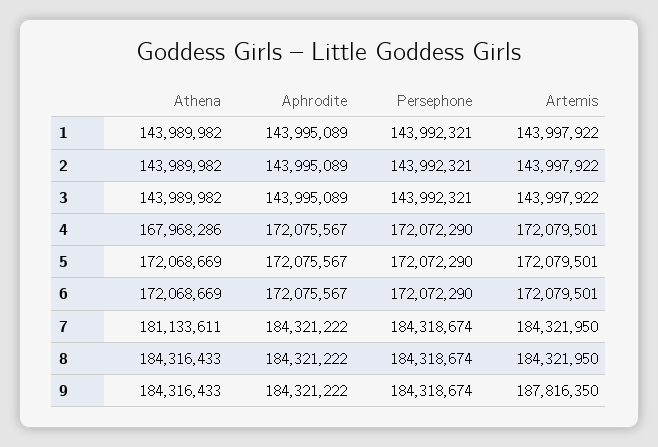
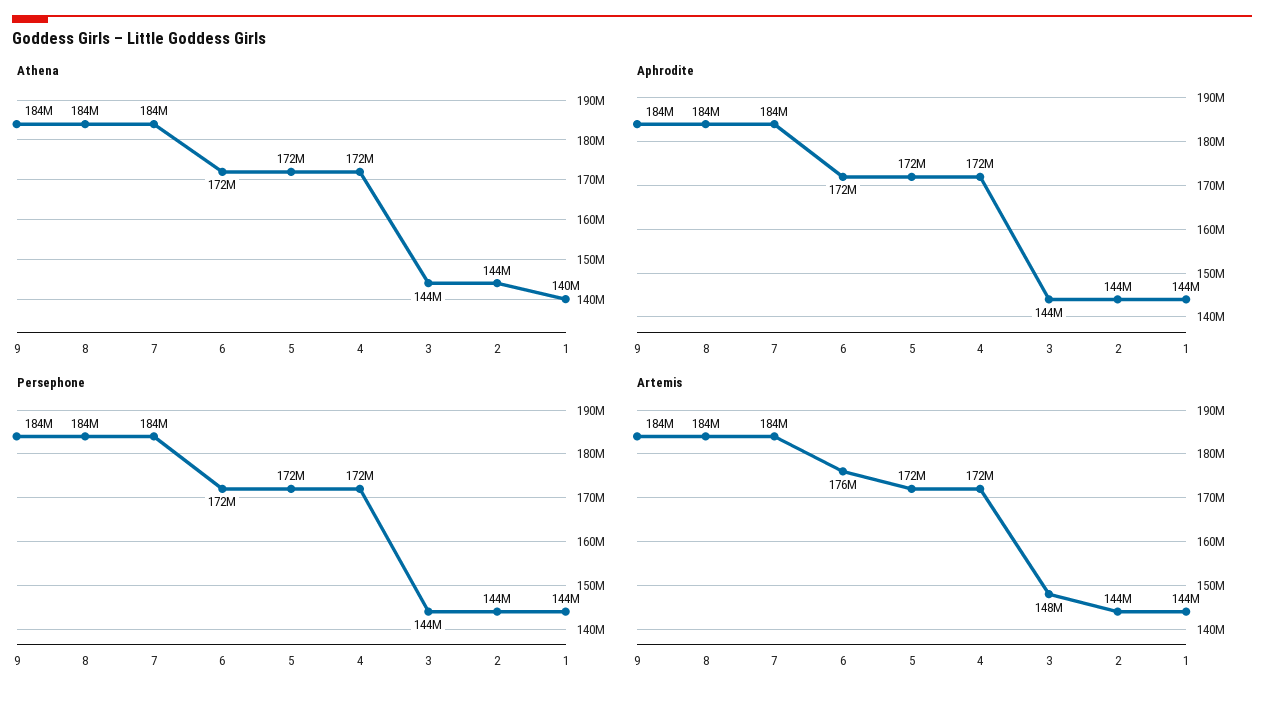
Athena, 1: 143989982 -> 140000000
Artemis, 3: 143997922 -> 148000000
Athena, 4: 167968286 -> 172000000
Artemis, 6: 172079501 -> 176000000
Athena, 7: 181133611 -> 184000000
Artemis, 9: 187816350 -> 184000000

